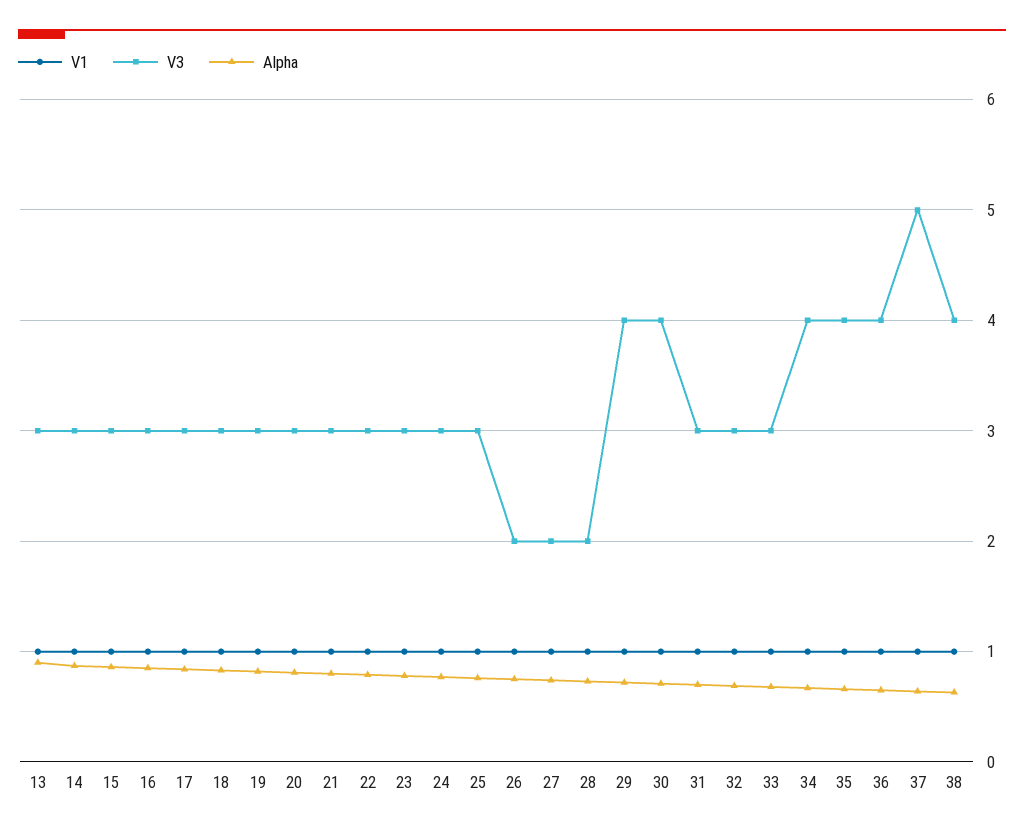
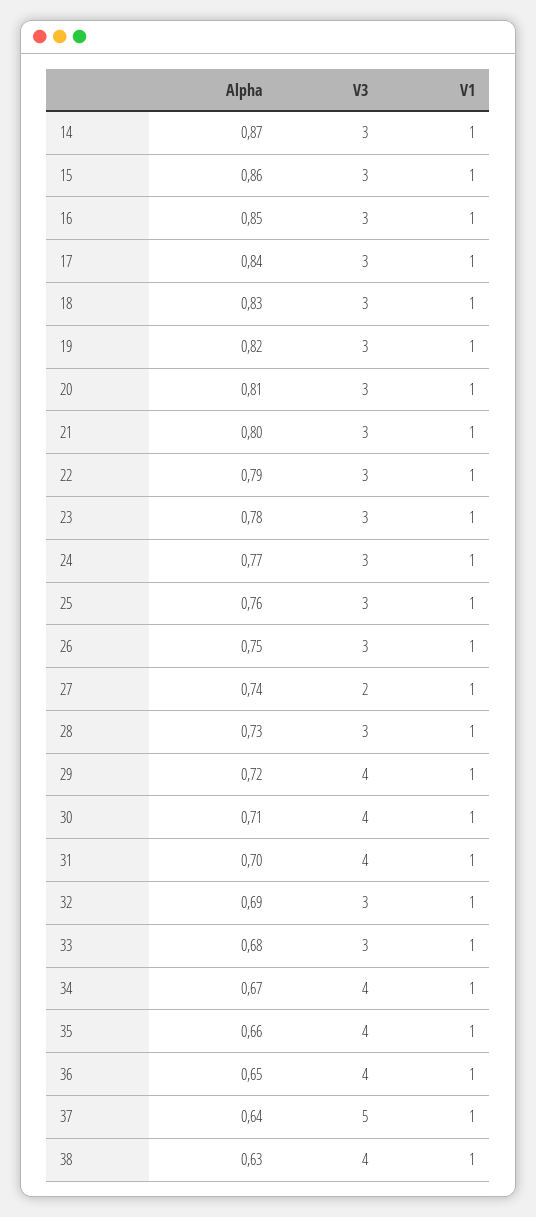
V1, 13: 1 -> none
V3, 13: 3 -> none
Alpha, 13: 0.9 -> none
V3, 26: 2 -> 3
V3, 28: 2 -> 3
V3, 31: 3 -> 4

